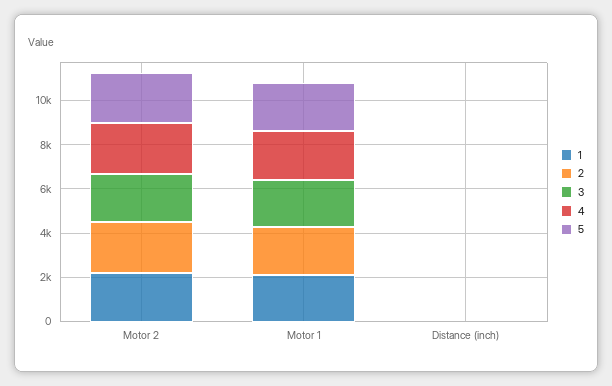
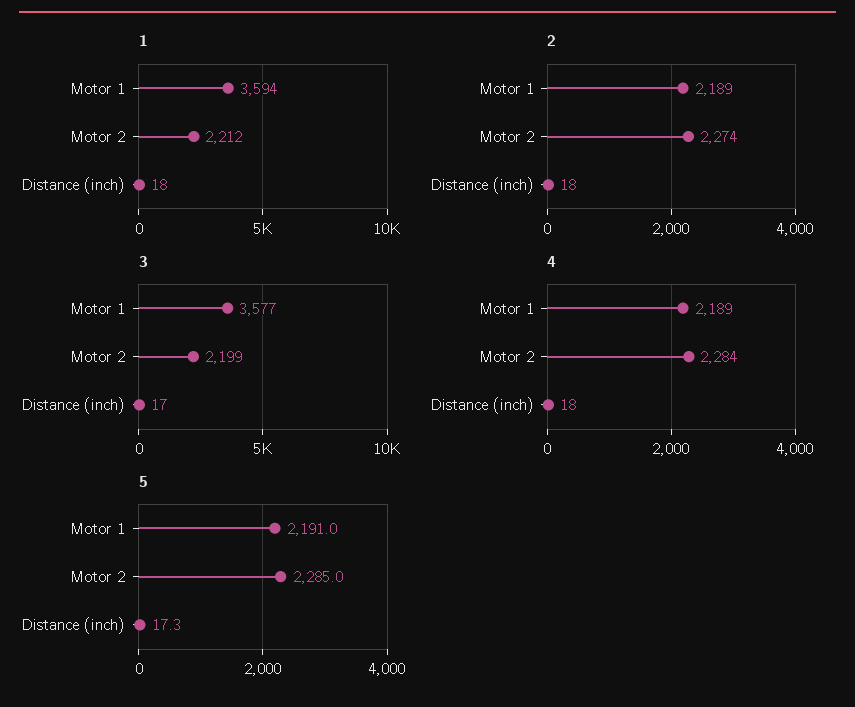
1, Motor 1: 2000 -> 3594
3, Motor 1: 2000 -> 3577

